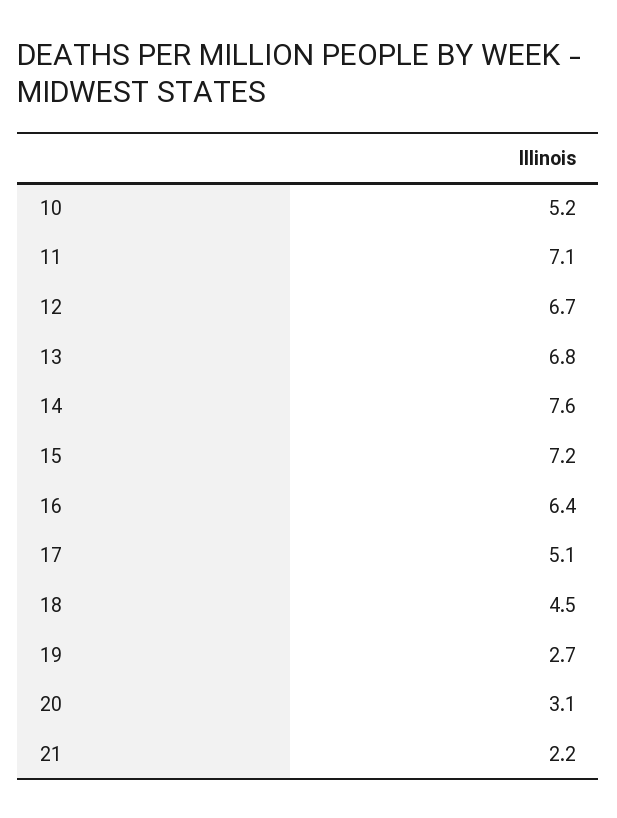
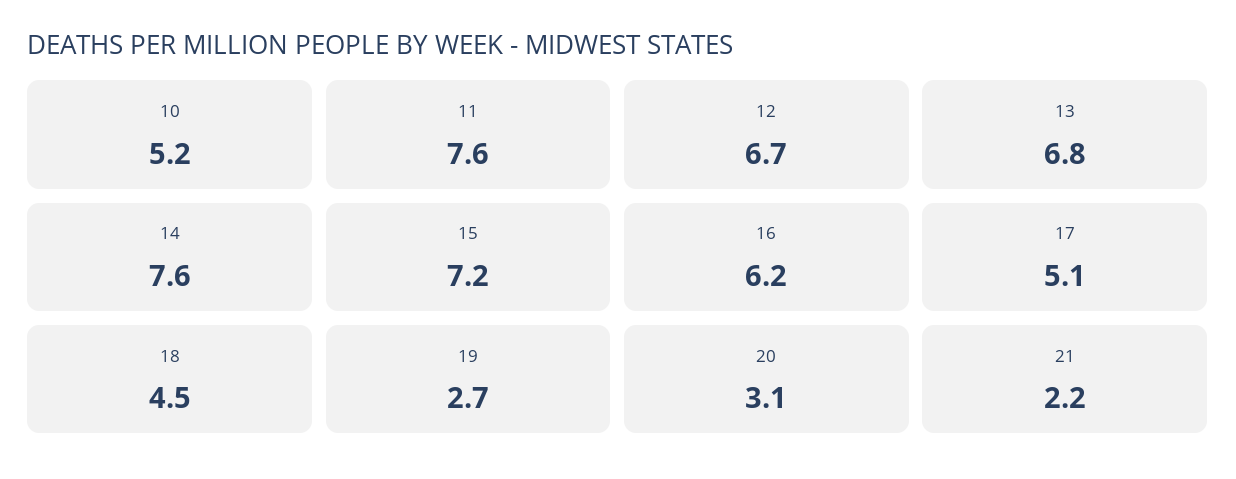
11: 7.1 -> 7.6
16: 6.4 -> 6.2

